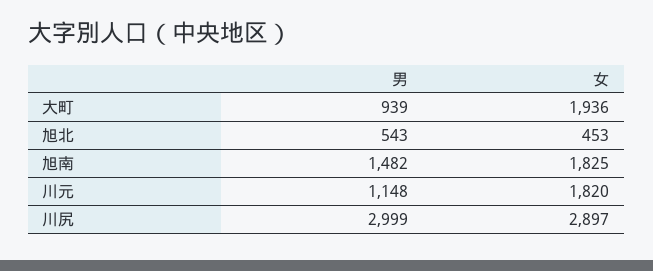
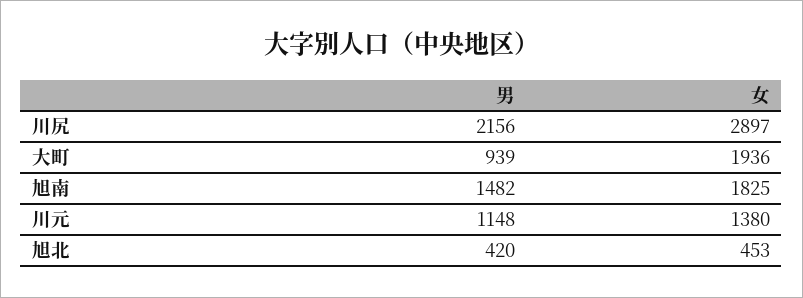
男, 旭北: 543 -> 420
女, 川元: 1820 -> 1380
男, 川尻: 2999 -> 2156

